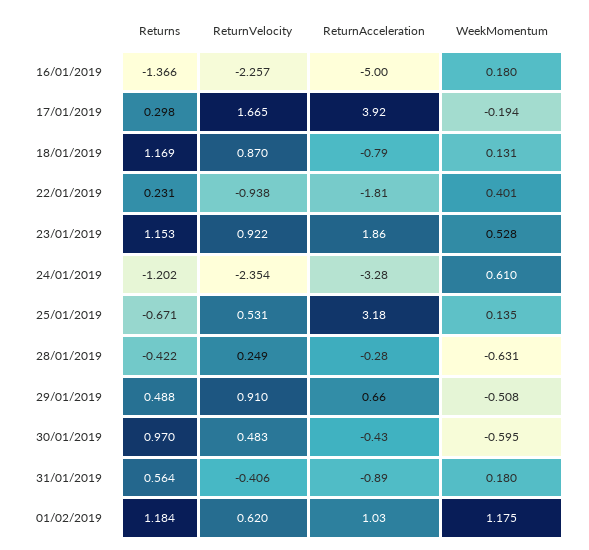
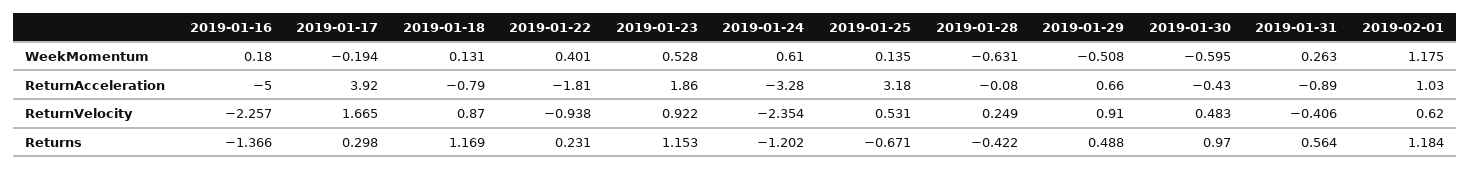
ReturnAcceleration, 28/01/2019: -0.28 -> -0.08
WeekMomentum, 31/01/2019: 0.18 -> 0.263

